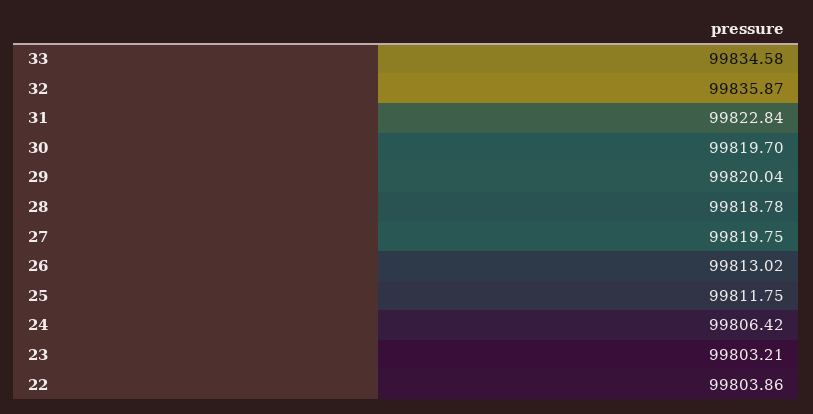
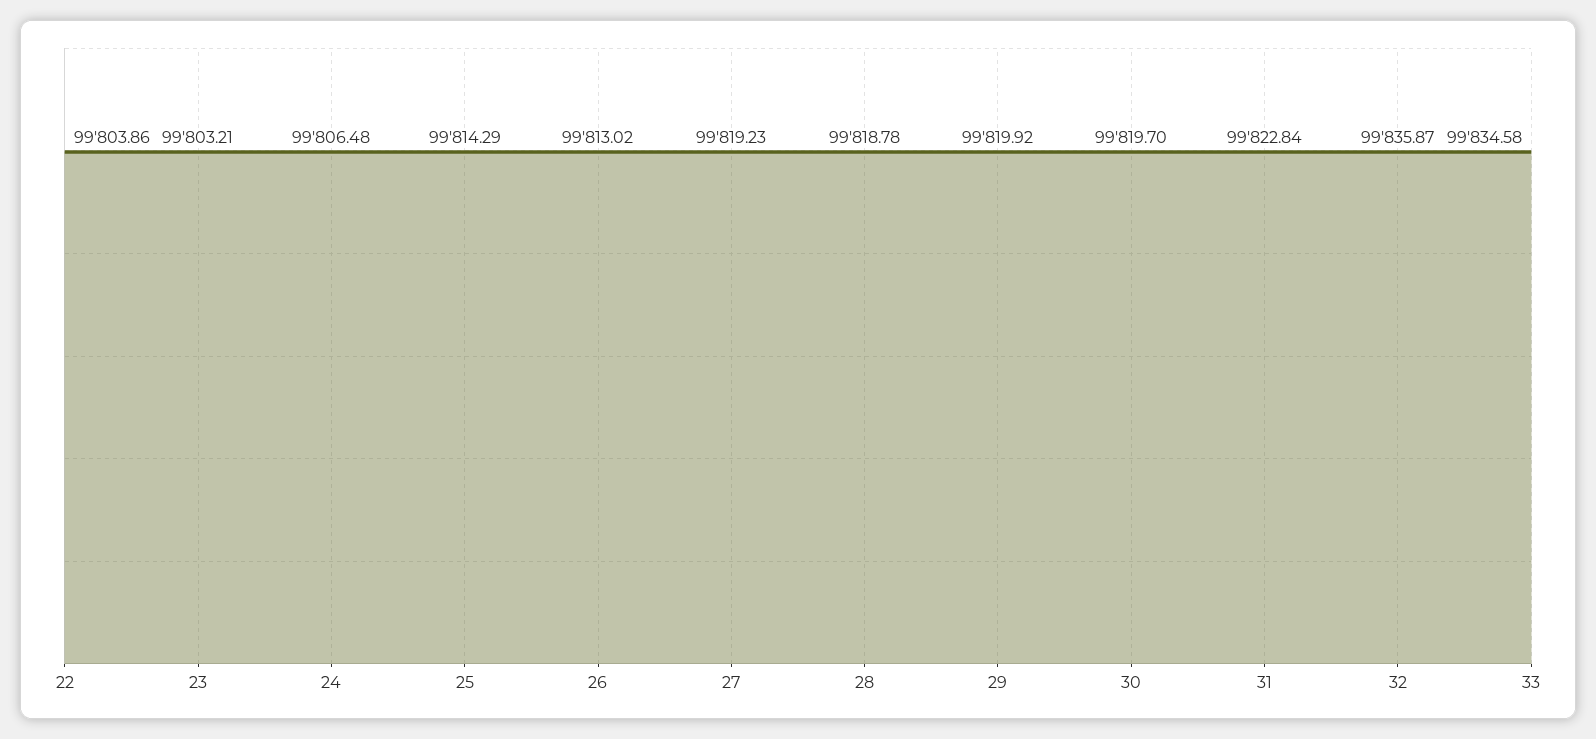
29: 99820.04 -> 99819.92
27: 99819.75 -> 99819.23
25: 99811.75 -> 99814.29
24: 99806.42 -> 99806.48

